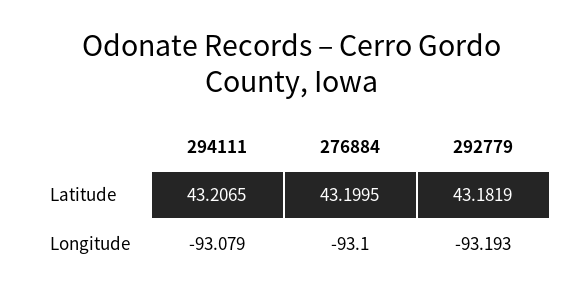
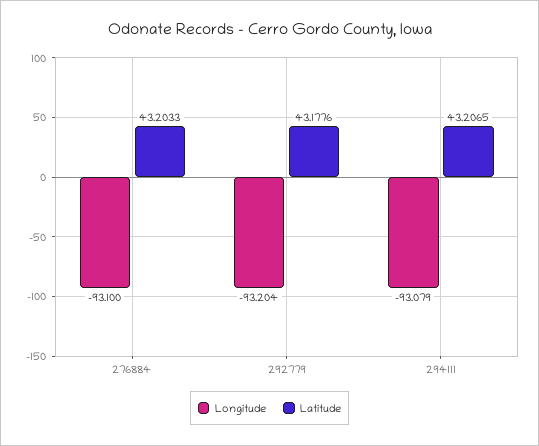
Latitude, 276884: 43.1995 -> 43.2033
Latitude, 292779: 43.1819 -> 43.1776
Longitude, 292779: -93.193 -> -93.204

